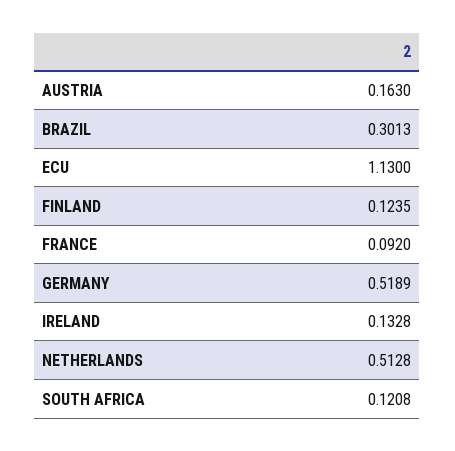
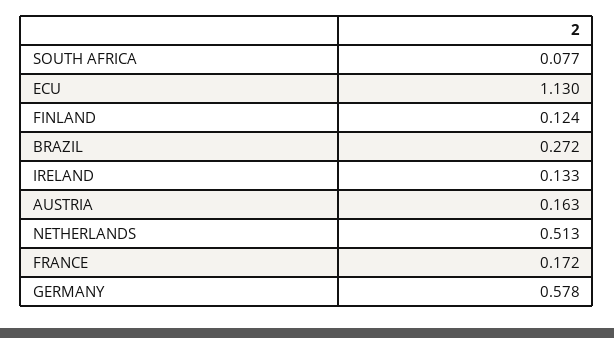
BRAZIL: 0.3013 -> 0.272
FRANCE: 0.092 -> 0.172
GERMANY: 0.5189 -> 0.578
SOUTH AFRICA: 0.1208 -> 0.077

